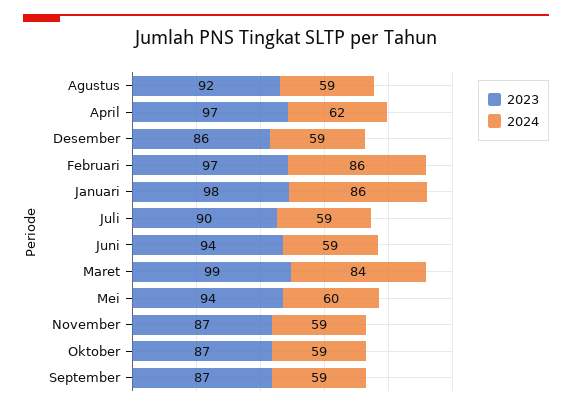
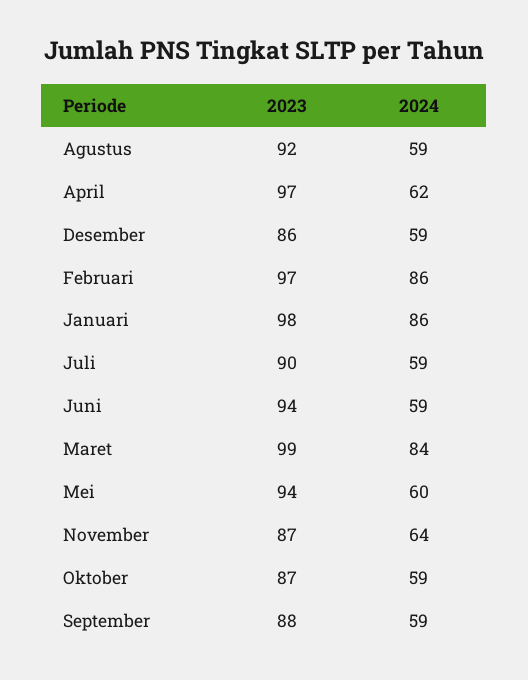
2024, November: 59 -> 64
2023, September: 87 -> 88

